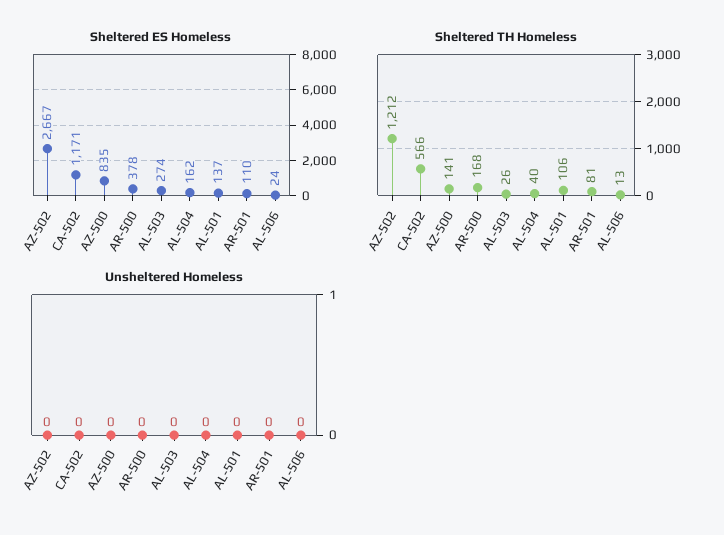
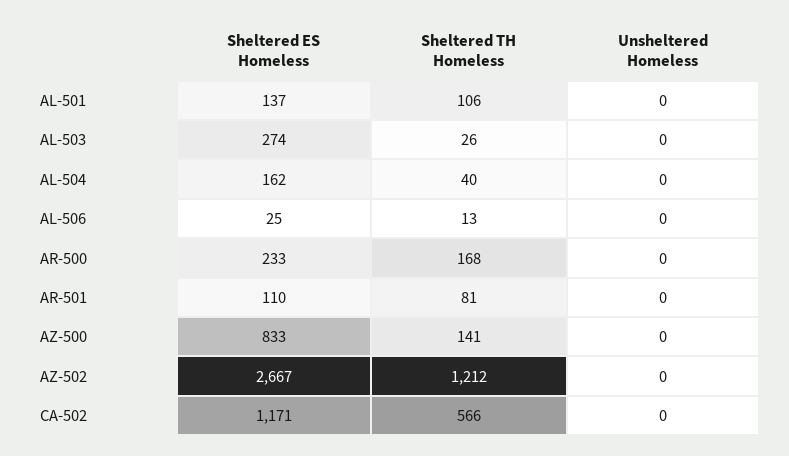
Sheltered ES Homeless, AZ-500: 835 -> 833
Sheltered ES Homeless, AR-500: 378 -> 233
Sheltered ES Homeless, AL-506: 24 -> 25

